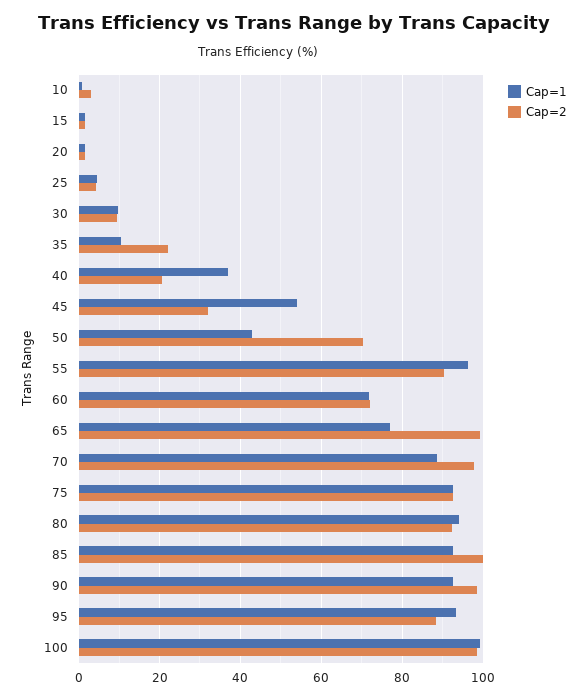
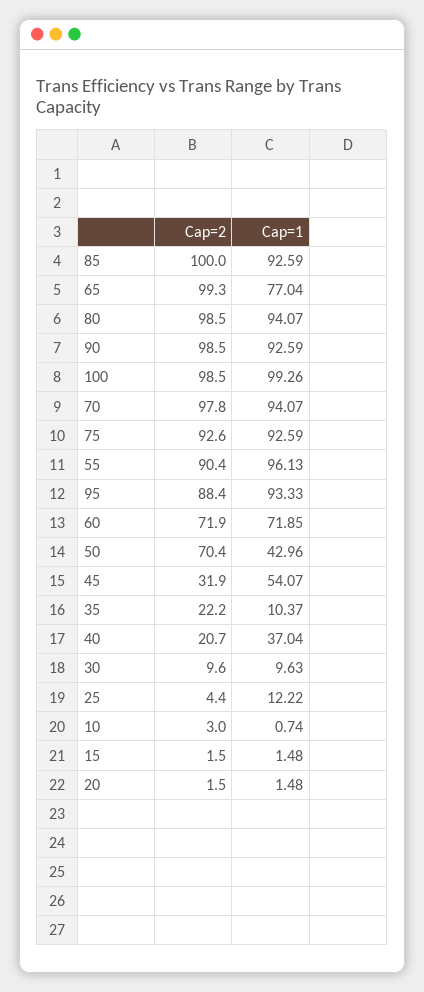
Cap=1, 25: 4 -> 12.22
Cap=1, 70: 88 -> 94.07
Cap=2, 80: 92 -> 98.5

